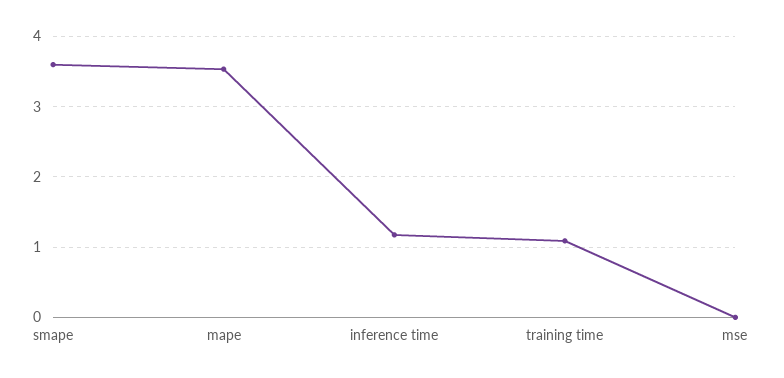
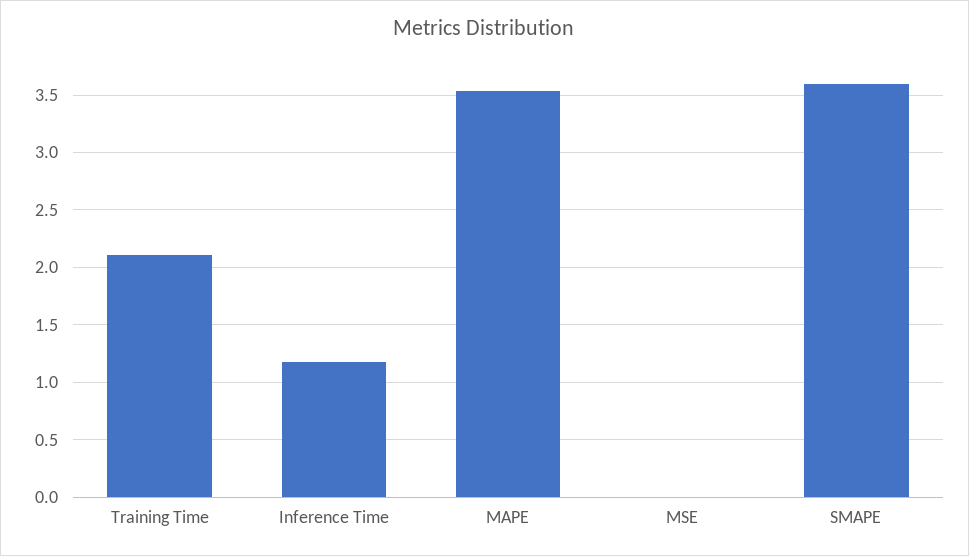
training time: 1.1 -> 2.1

